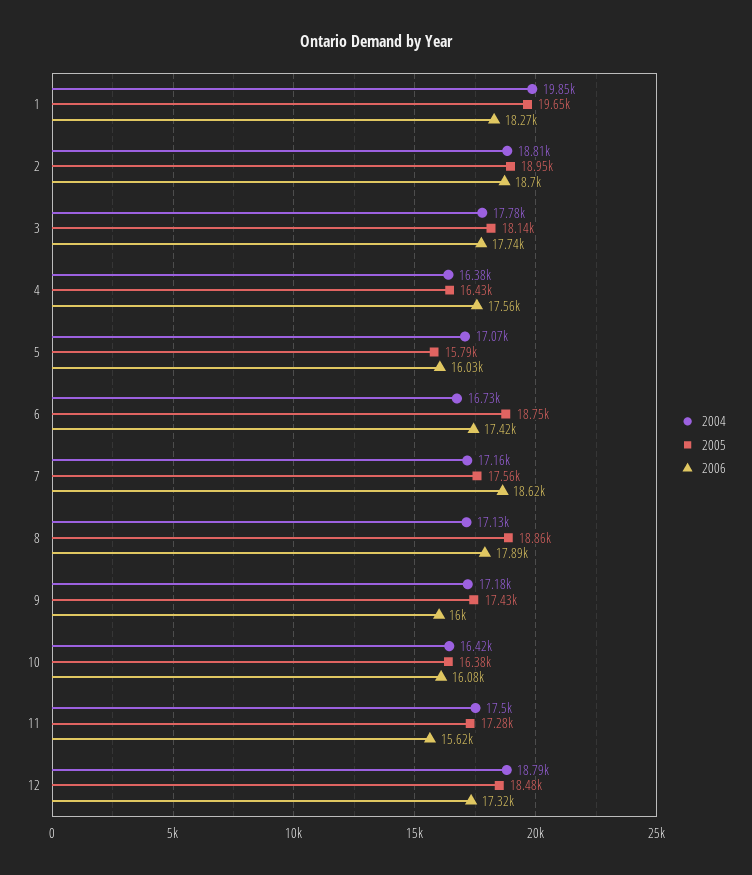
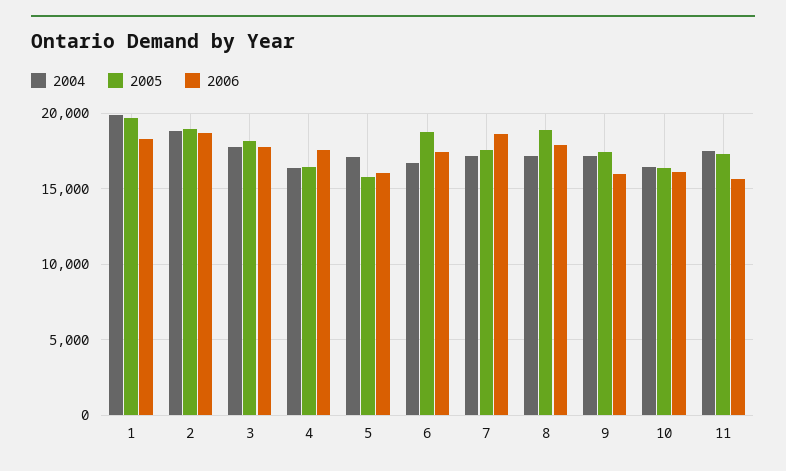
2004, 12: 18790 -> none
2005, 12: 18480 -> none
2006, 12: 17320 -> none

